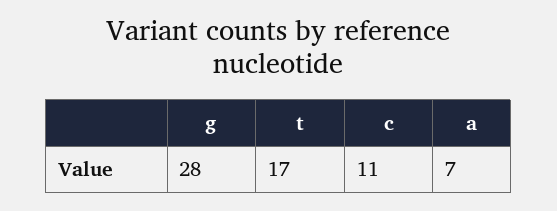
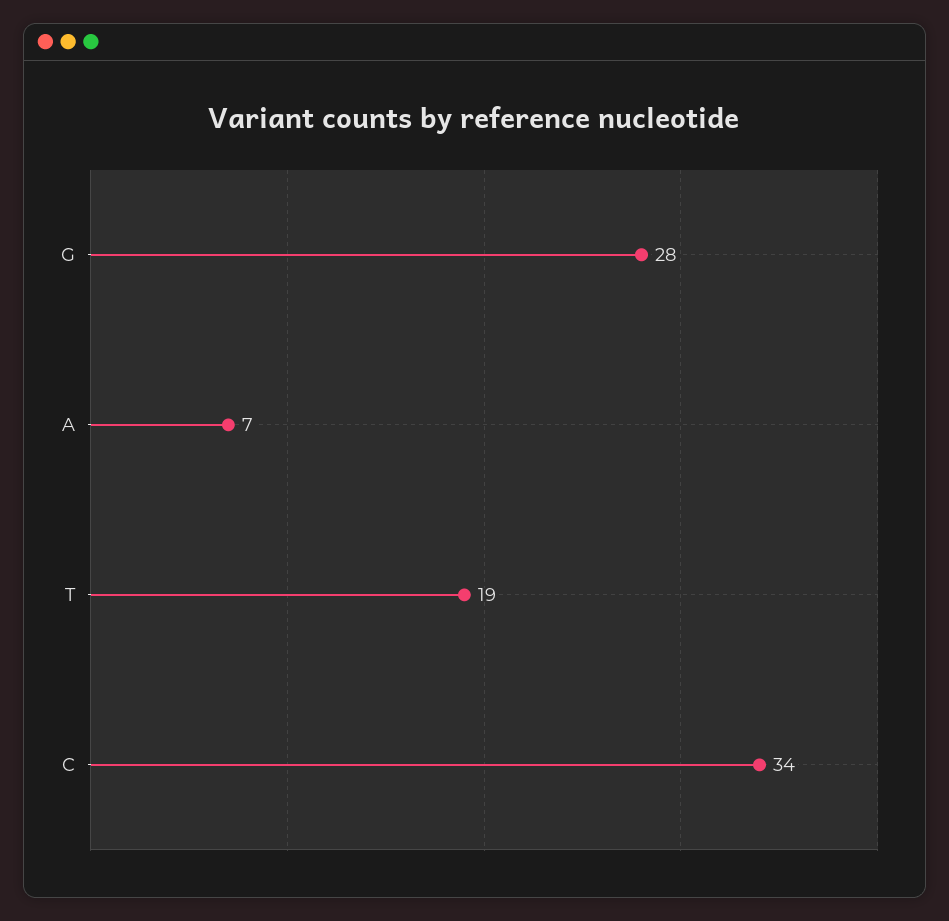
t: 17 -> 19
c: 11 -> 34

